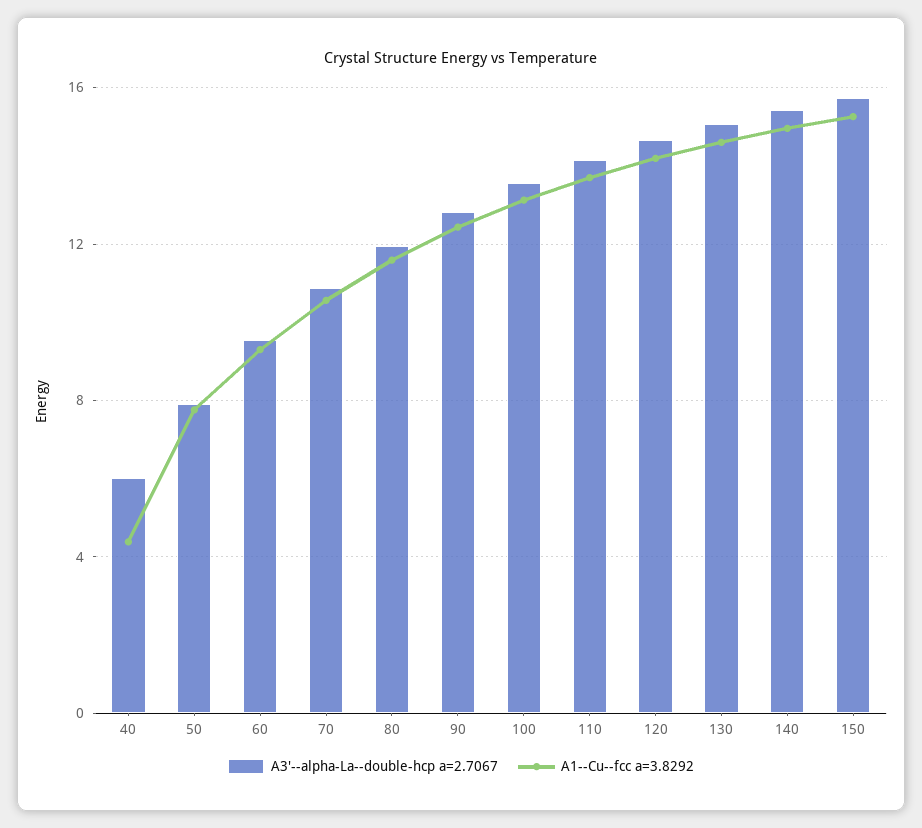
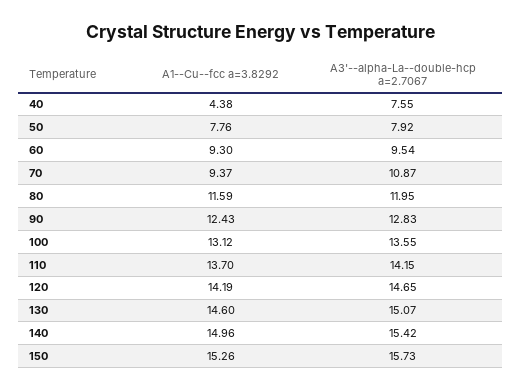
A3'--alpha-La--double-hcp a=2.7067, 40: 6 -> 7.55
A1--Cu--fcc a=3.8292, 70: 10.5 -> 9.37

